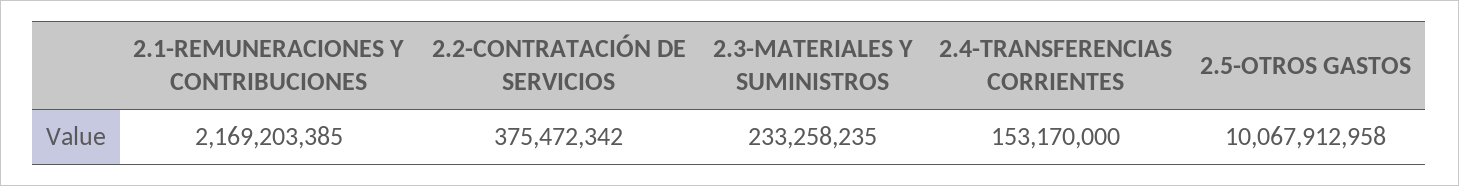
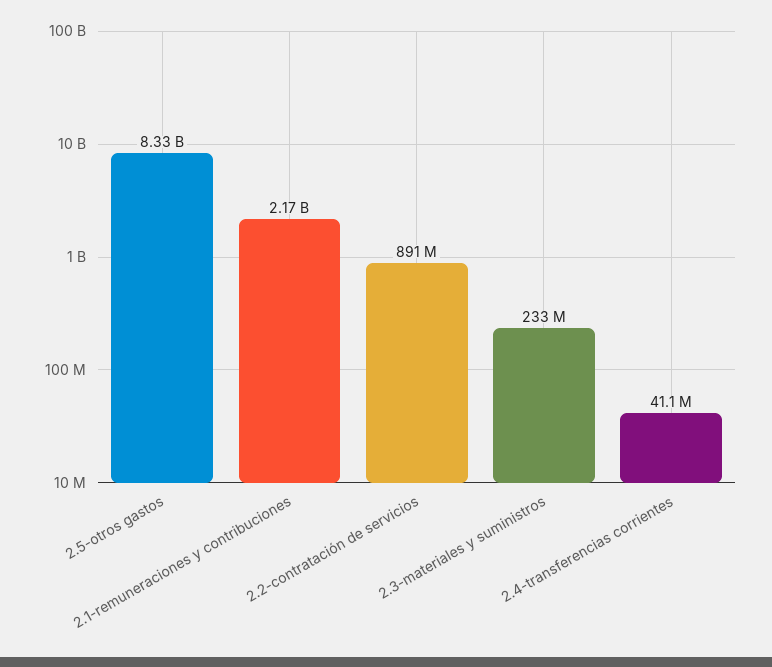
2.2-CONTRATACIÓN DE SERVICIOS: 375472342 -> 891000000
2.4-TRANSFERENCIAS CORRIENTES: 153170000 -> 41100000
2.5-OTROS GASTOS: 10067912958 -> 8330000000

